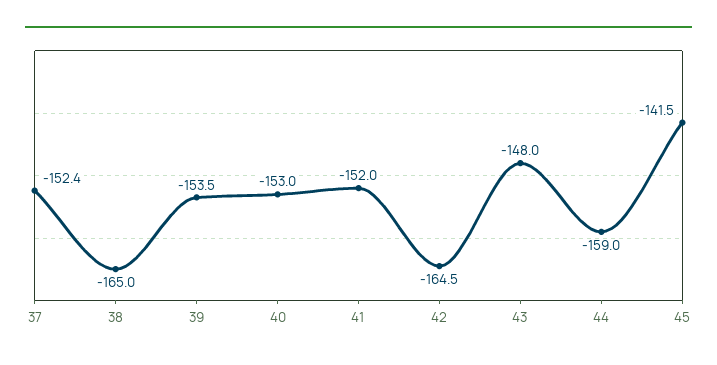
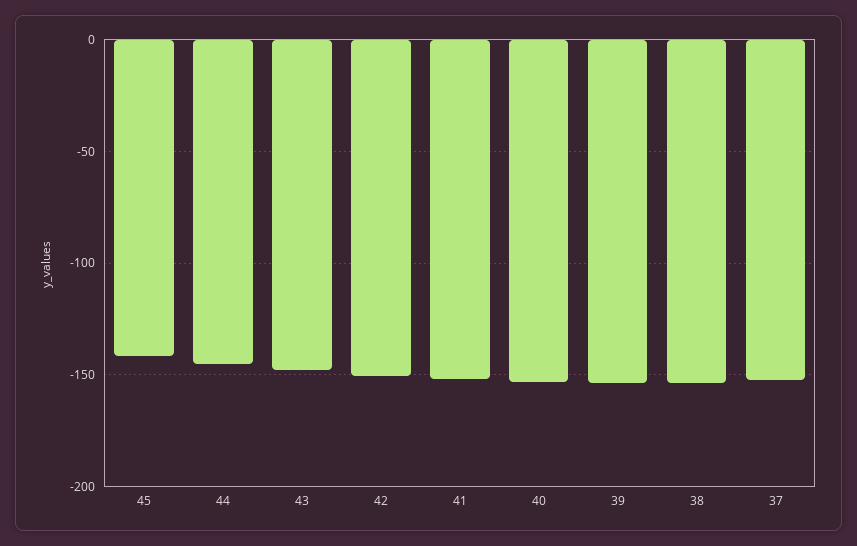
38: -165 -> -155
42: -164.5 -> -150
44: -159 -> -145

